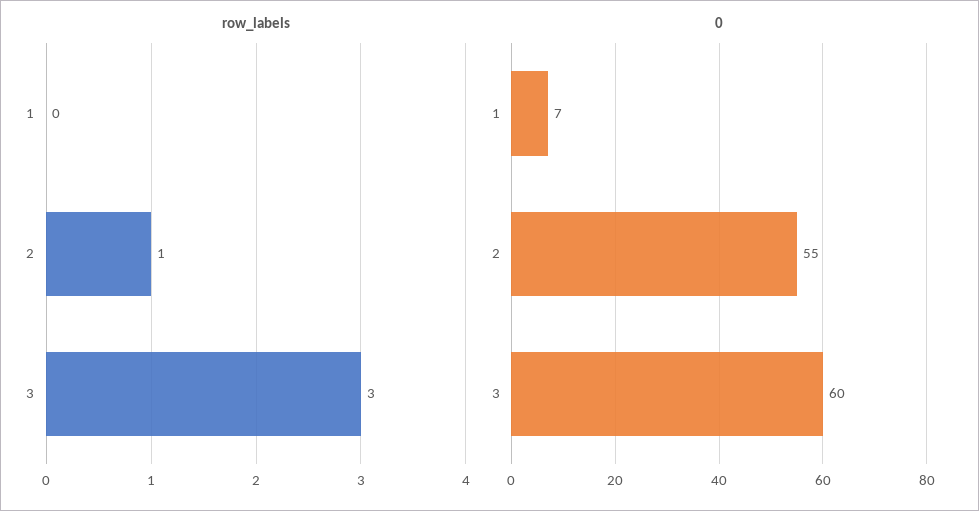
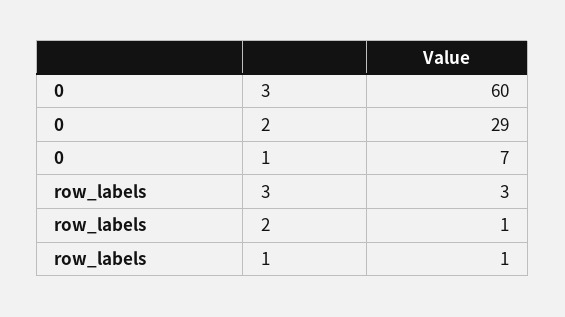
row_labels, 1: 0 -> 1
0, 2: 55 -> 29

